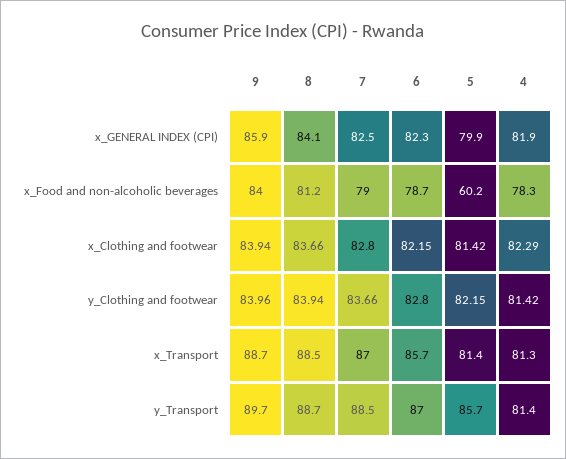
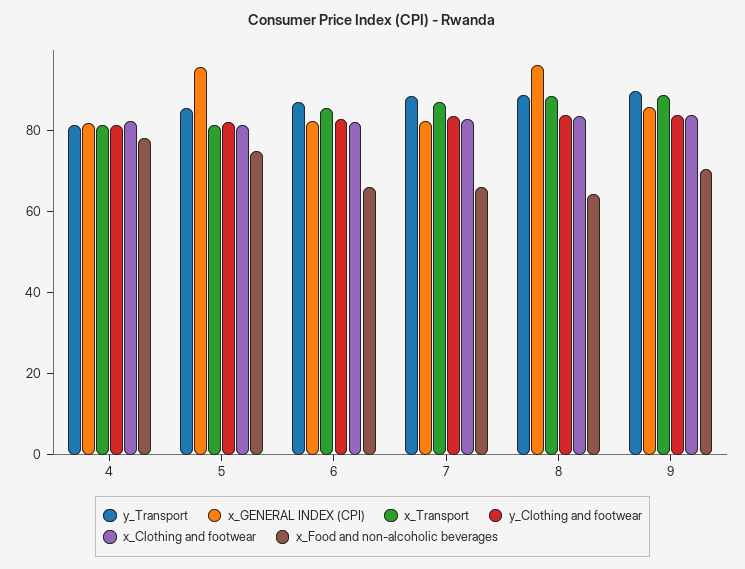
x_GENERAL INDEX (CPI), 8: 84.1 -> 95
x_GENERAL INDEX (CPI), 5: 79.9 -> 95
x_Food and non-alcoholic beverages, 9: 84 -> 70
x_Food and non-alcoholic beverages, 8: 81.2 -> 65
x_Food and non-alcoholic beverages, 7: 79 -> 65
x_Food and non-alcoholic beverages, 6: 78.7 -> 65
x_Food and non-alcoholic beverages, 5: 60.2 -> 75

